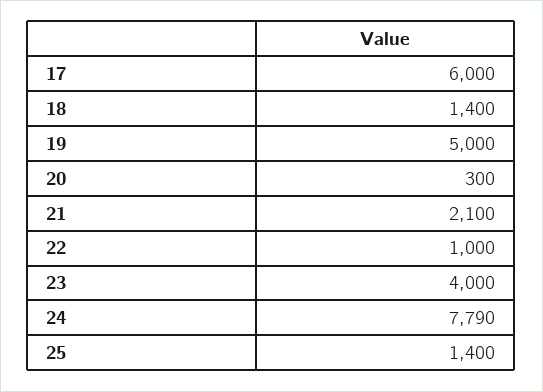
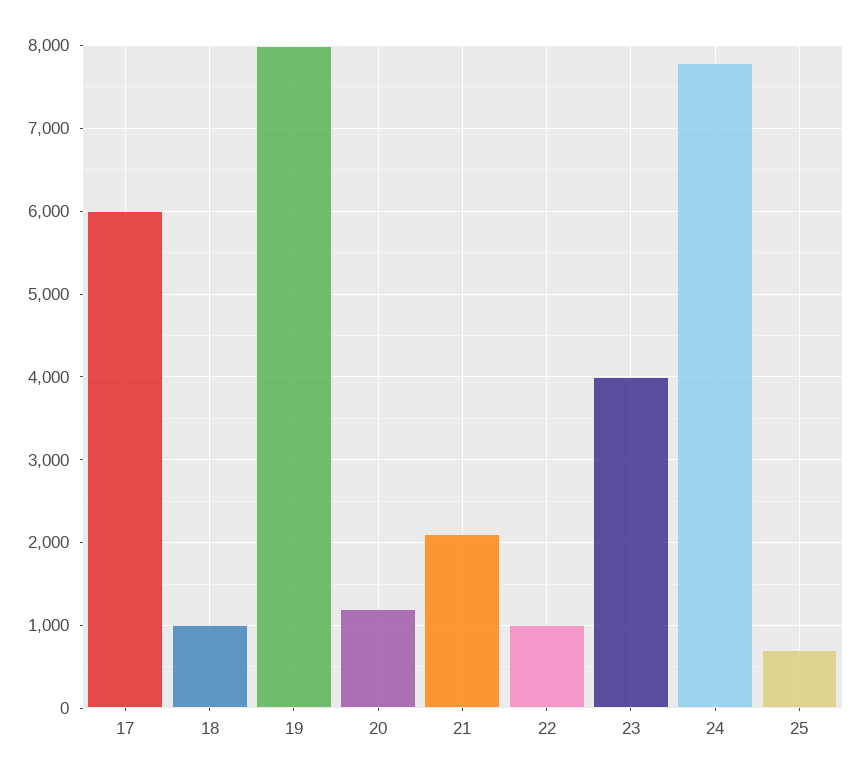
18: 1400 -> 1000
19: 5000 -> 8000
20: 300 -> 1200
25: 1400 -> 700

